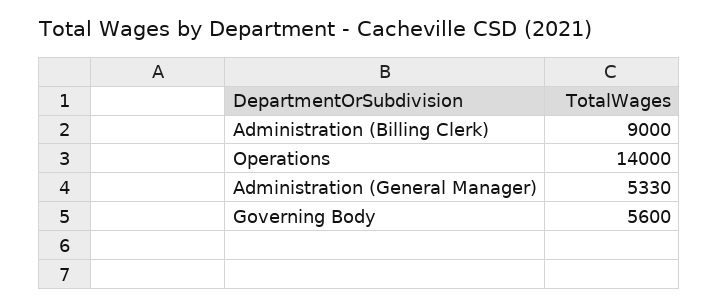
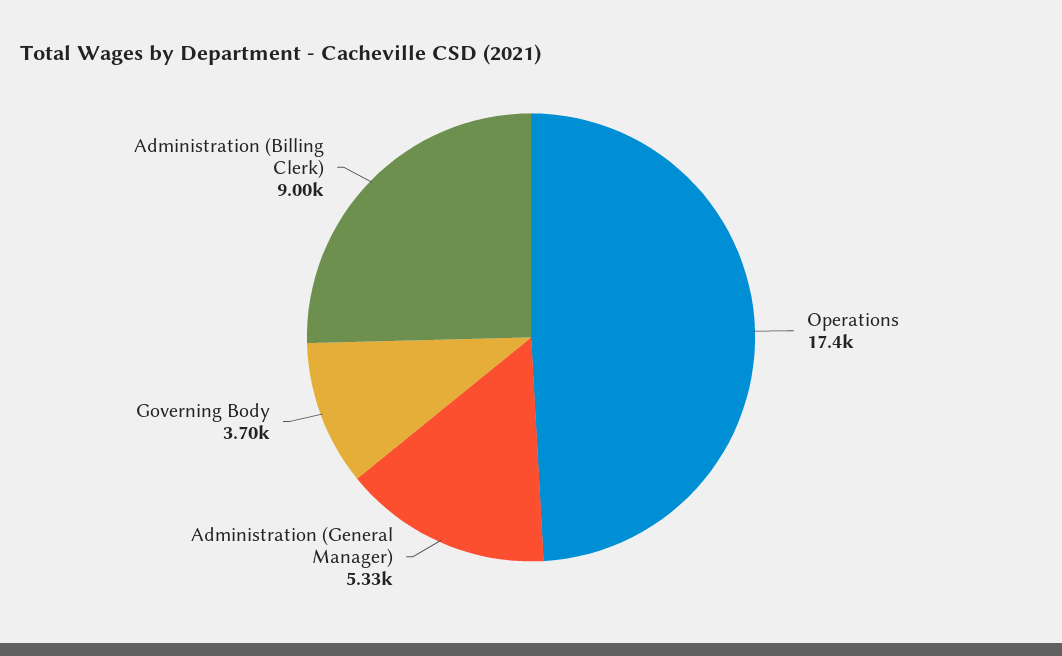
Operations: 14000 -> 17400
Governing Body: 5600 -> 3700

